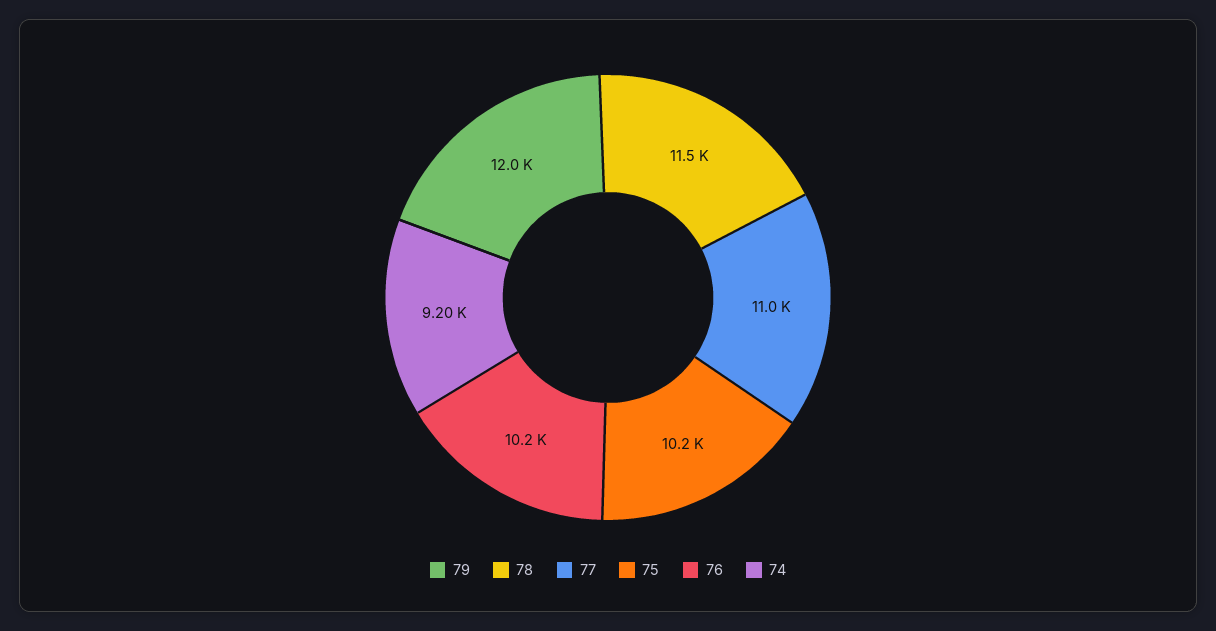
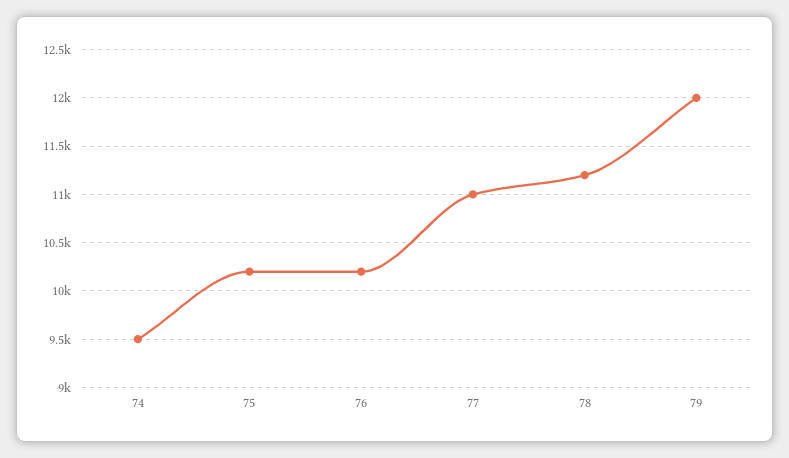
78: 11500 -> 11200
74: 9200 -> 9500

